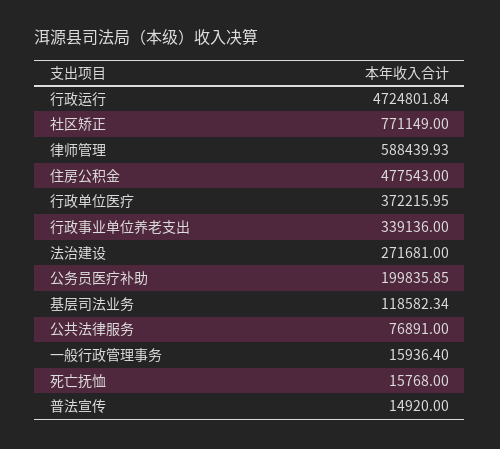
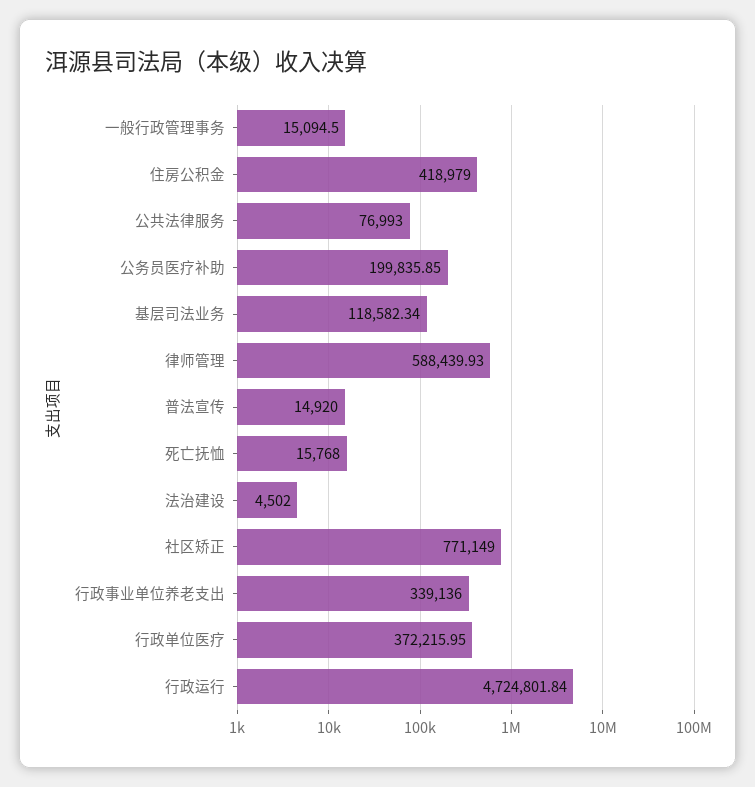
住房公积金: 477543 -> 418979
法治建设: 271681 -> 4502
公共法律服务: 76891 -> 76993
一般行政管理事务: 15936.4 -> 15094.5

